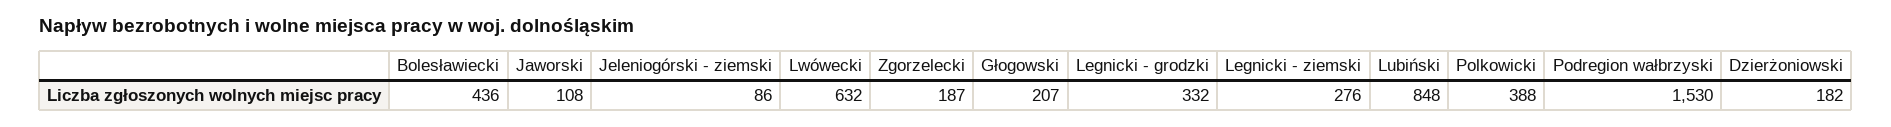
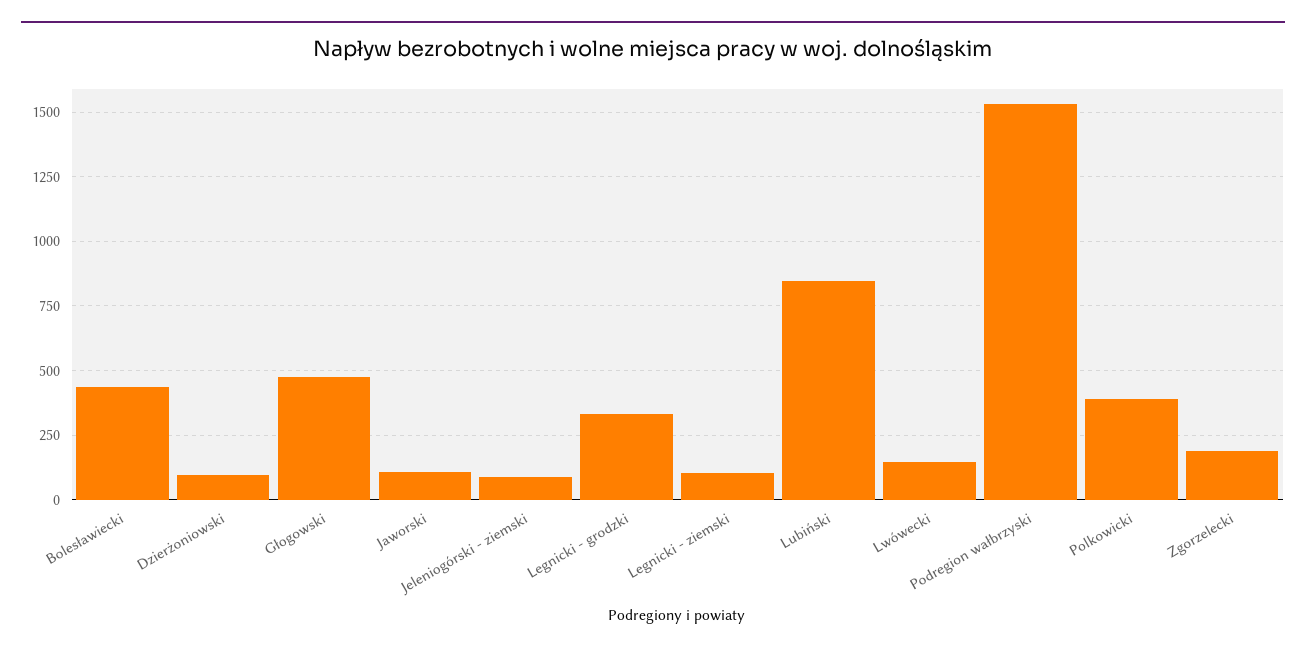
Lwówecki: 632 -> 150
Głogowski: 207 -> 475
Legnicki - ziemski: 276 -> 100
Dzierżoniowski: 182 -> 100

